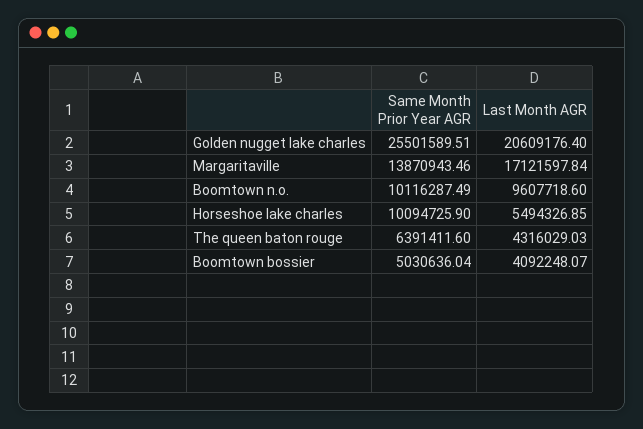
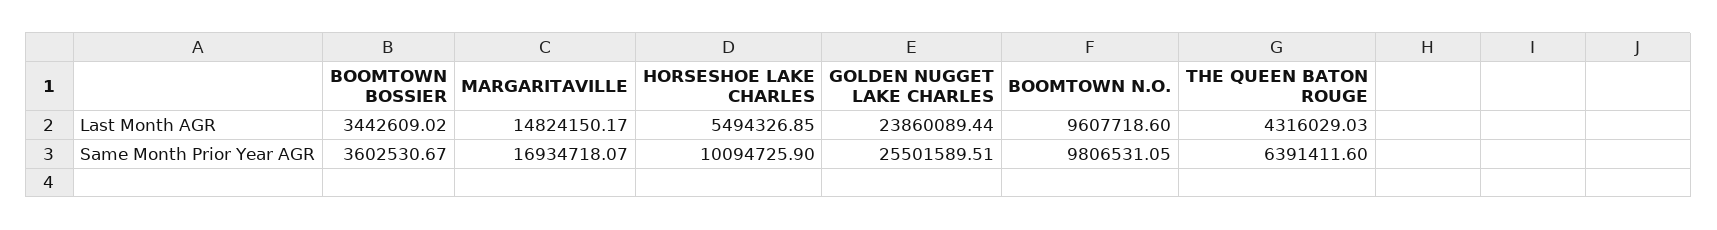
Last Month AGR, Golden nugget lake charles: 20609176.4 -> 23860089.44
Same Month Prior Year AGR, Margaritaville: 13870943.46 -> 16934718.07
Last Month AGR, Margaritaville: 17121597.84 -> 14824150.17
Same Month Prior Year AGR, Boomtown n.o.: 10116287.49 -> 9806531.05
Same Month Prior Year AGR, Boomtown bossier: 5030636.04 -> 3602530.67
Last Month AGR, Boomtown bossier: 4092248.07 -> 3442609.02

